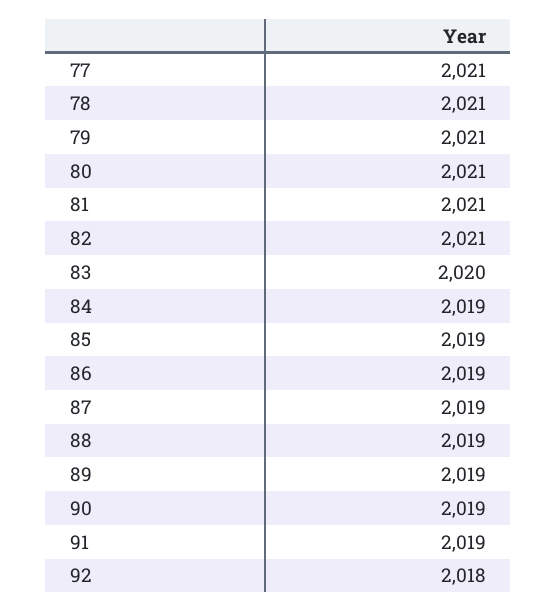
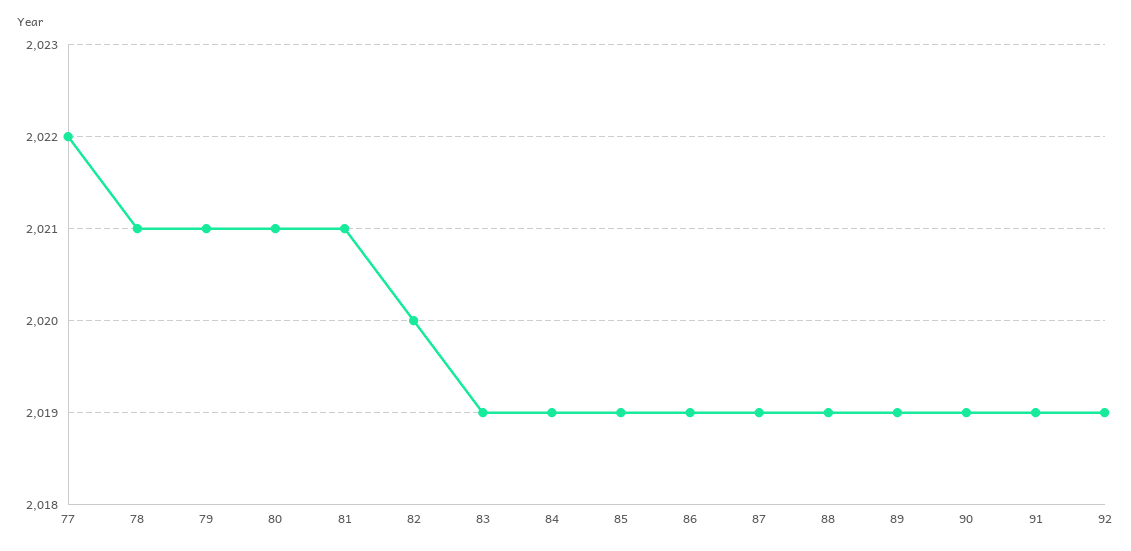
77: 2021 -> 2022
82: 2021 -> 2020
83: 2020 -> 2019
92: 2018 -> 2019

